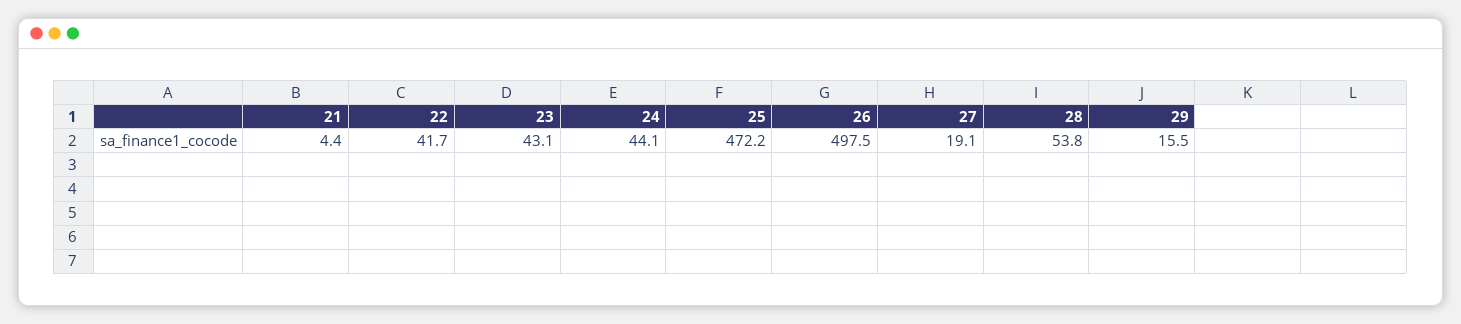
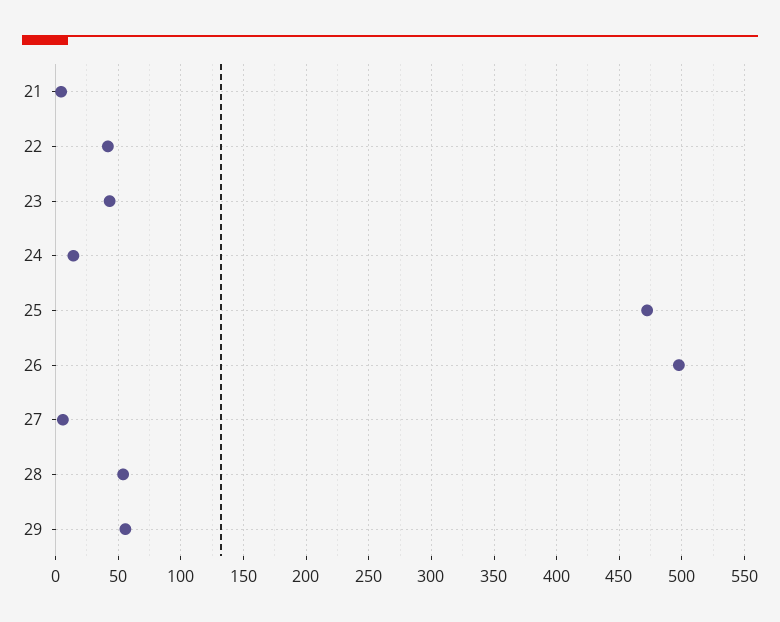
24: 44.1 -> 15
27: 19.1 -> 5
29: 15.5 -> 55

